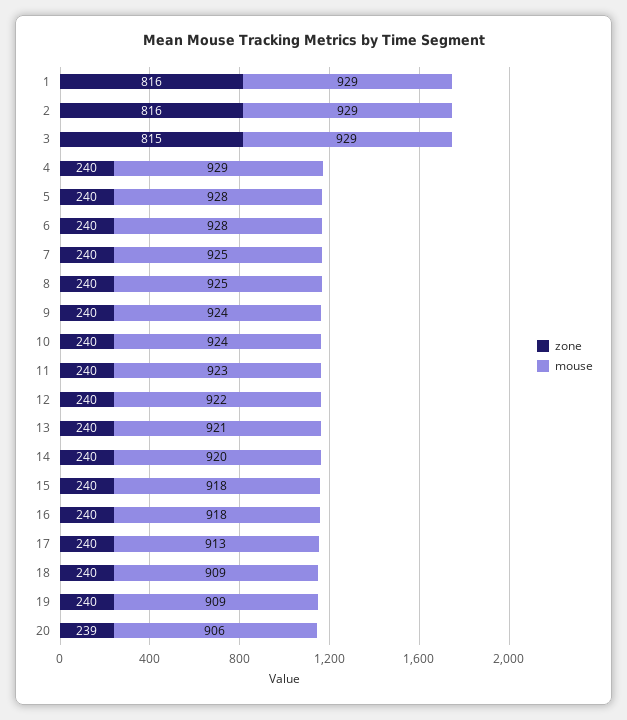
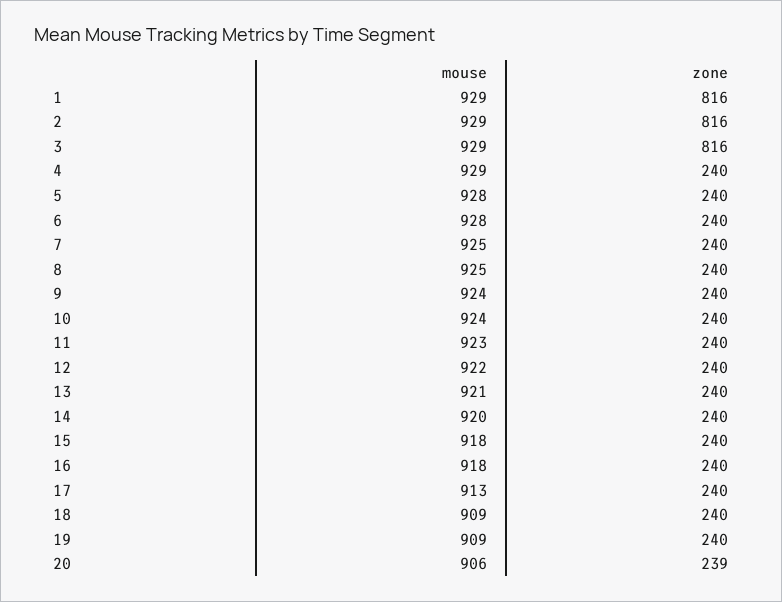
zone, 3: 815 -> 816

